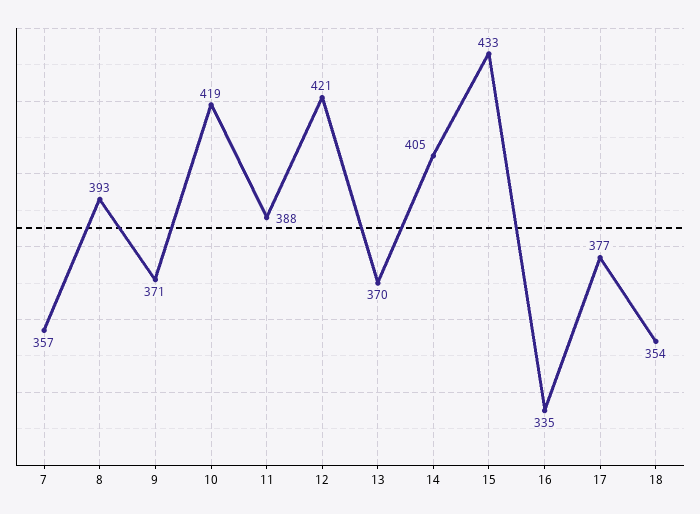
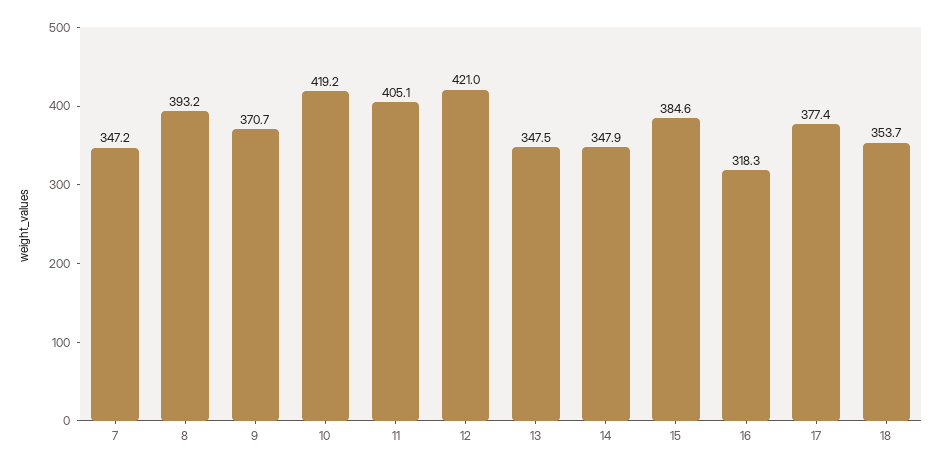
7: 357 -> 347.2
11: 388 -> 405.1
13: 370 -> 347.5
14: 405 -> 347.9
15: 433 -> 384.6
16: 335 -> 318.3

